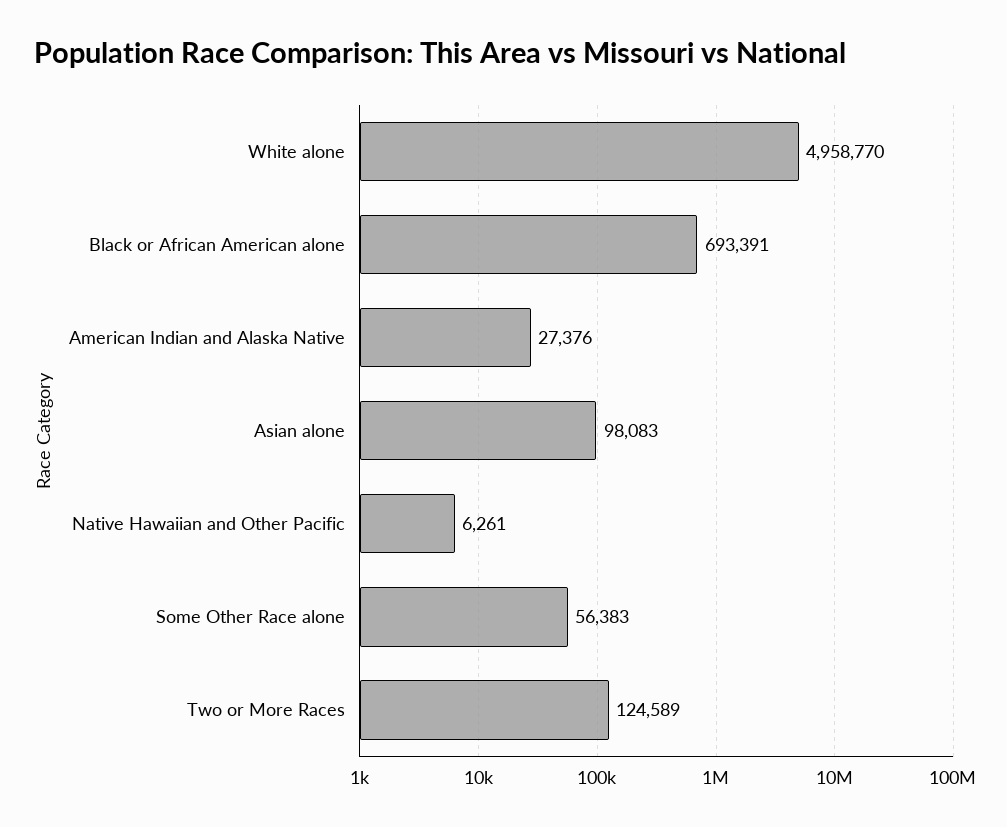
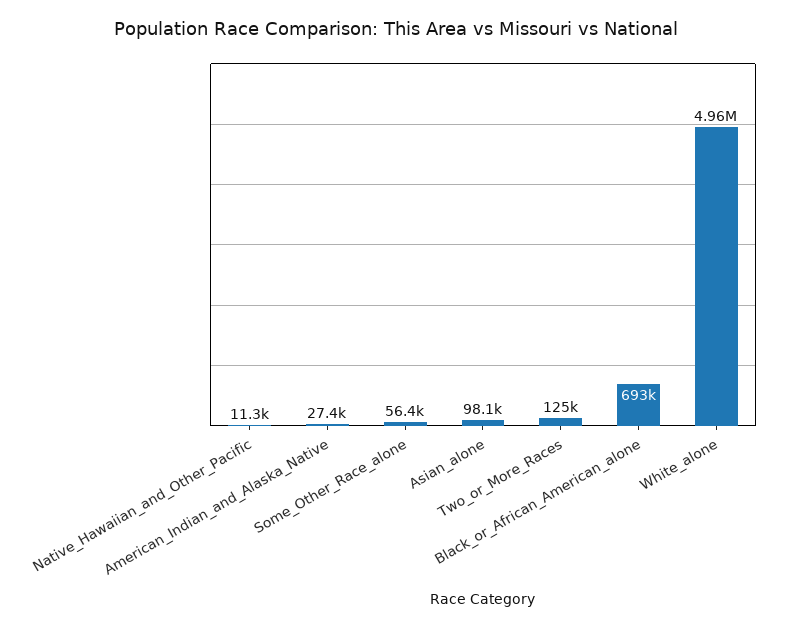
Native Hawaiian and Other Pacific: 6261 -> 11300

